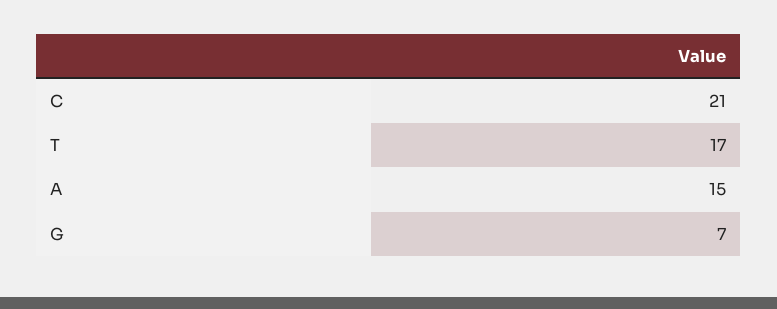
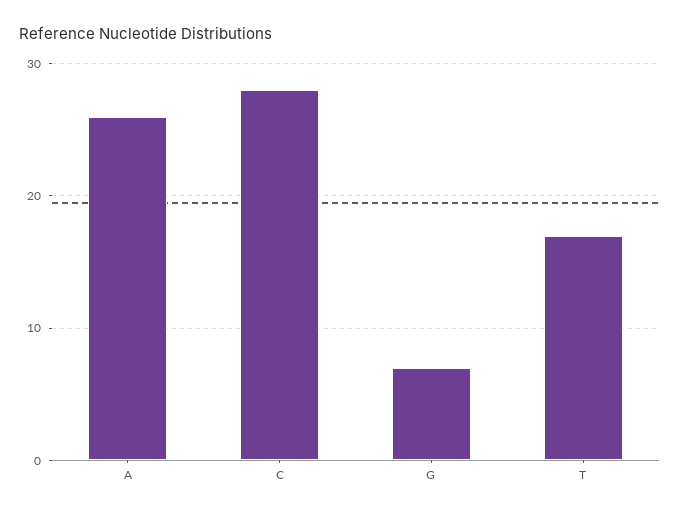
C: 21 -> 28
A: 15 -> 26

